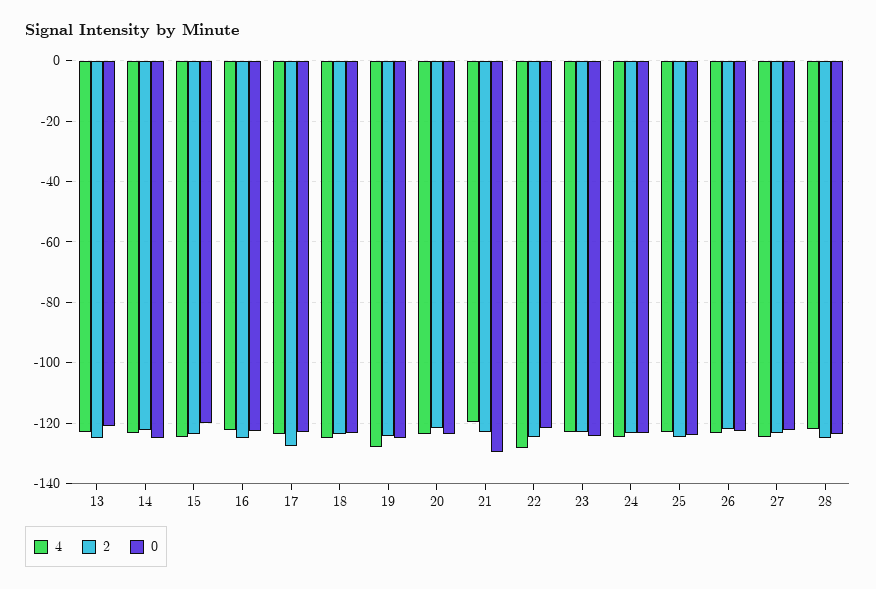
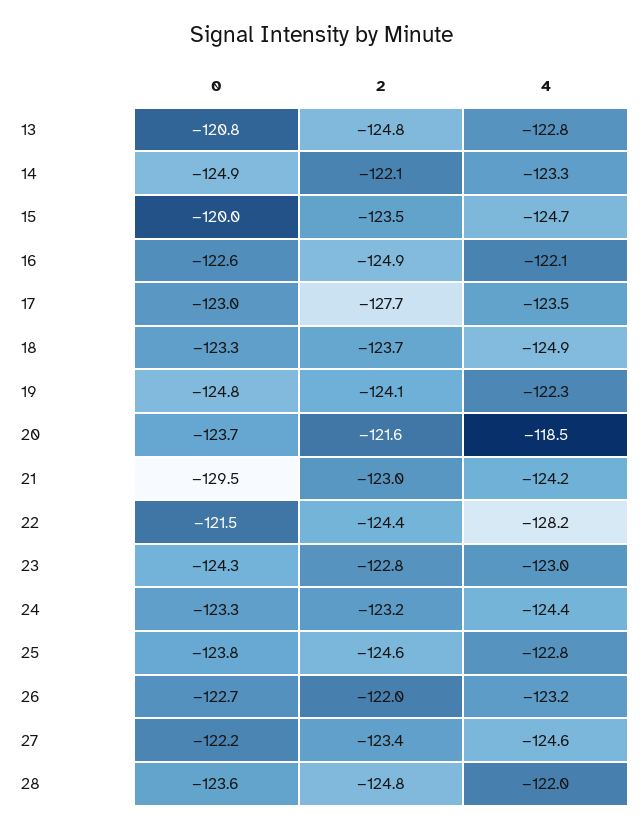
4, 19: -128 -> -122.3
4, 20: -124 -> -118.5
4, 21: -120 -> -124.2

